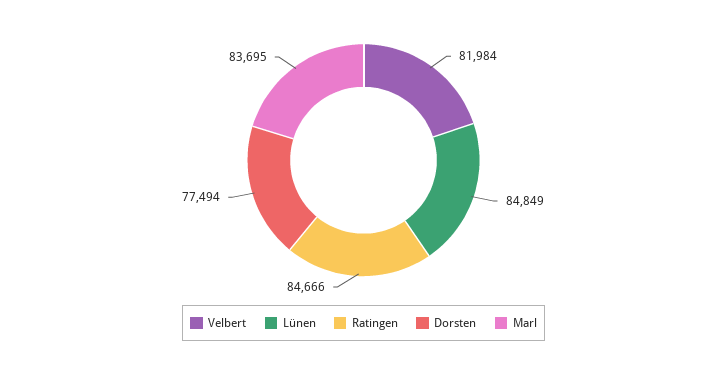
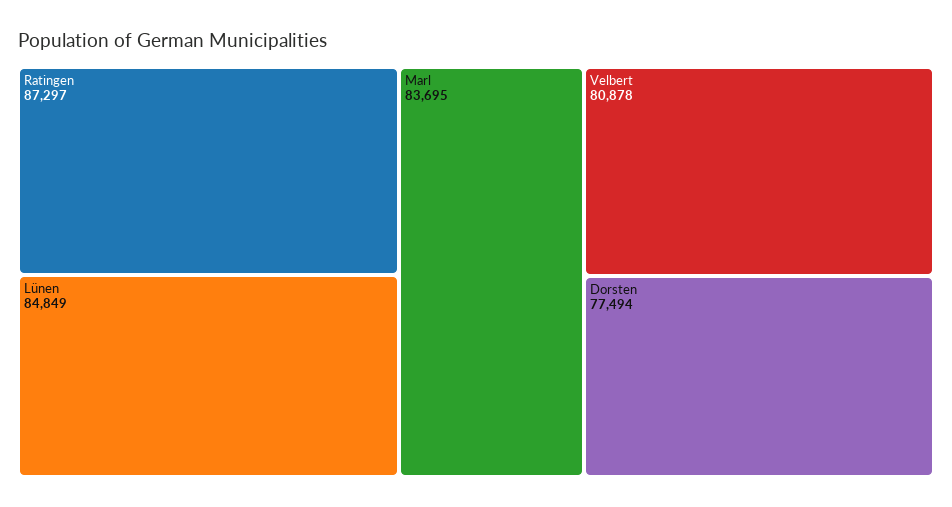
Velbert: 81984 -> 80878
Ratingen: 84666 -> 87297

